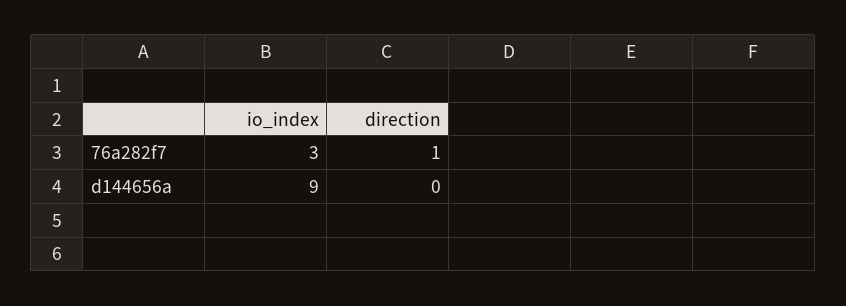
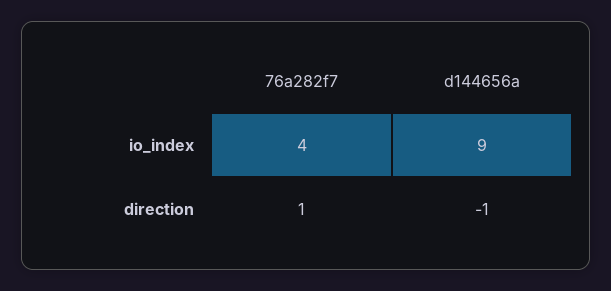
io_index, 76a282f7: 3 -> 4
direction, d144656a: 0 -> -1

